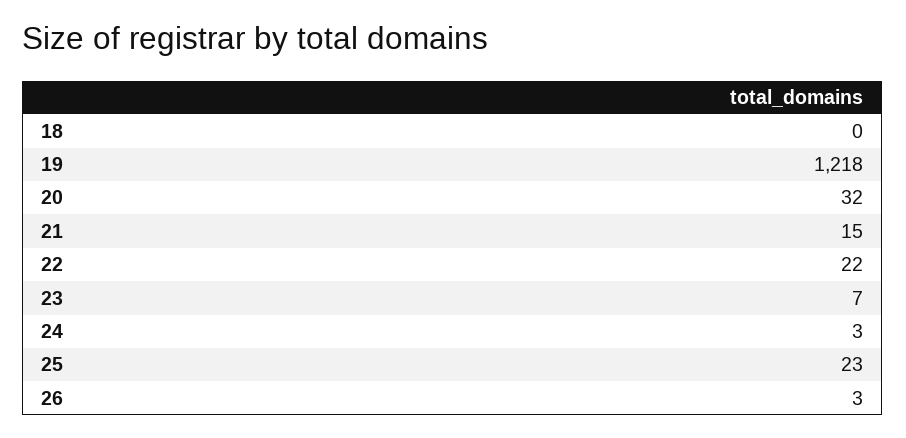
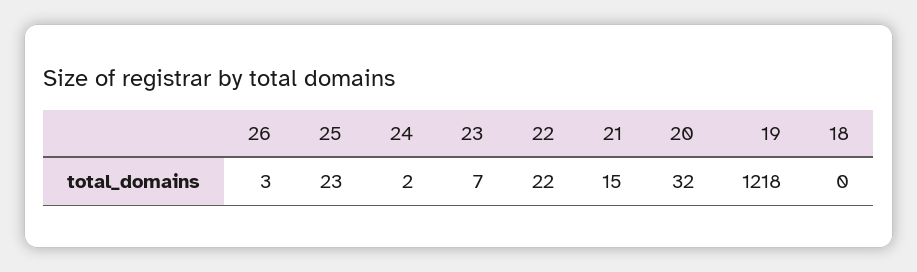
24: 3 -> 2

